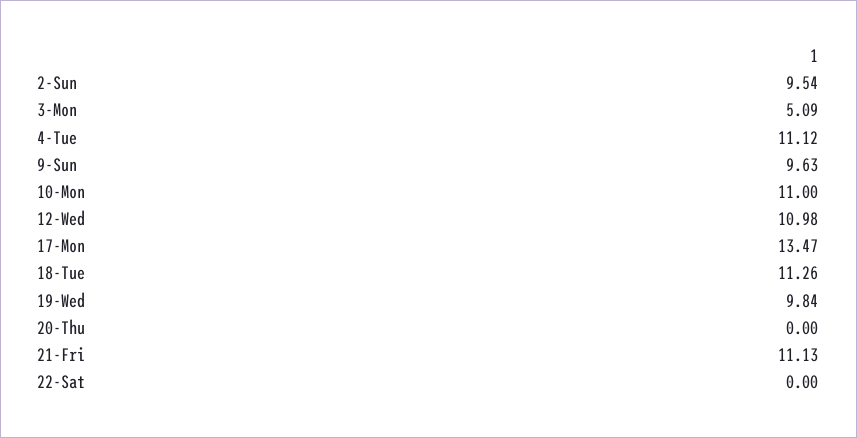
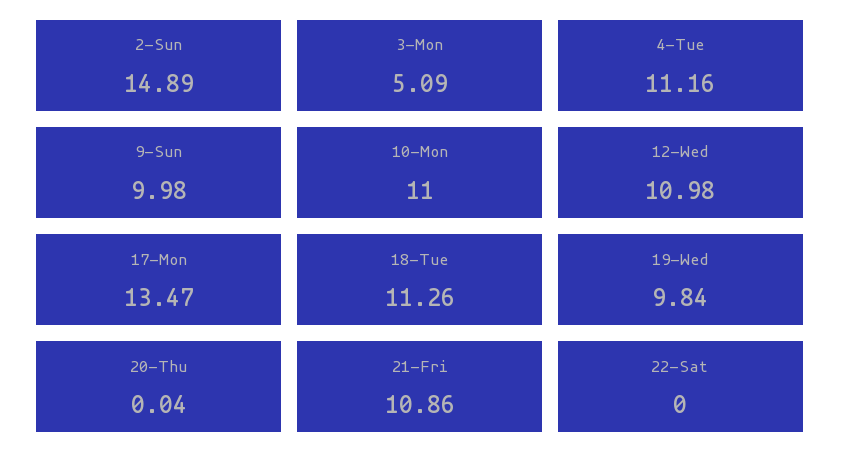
2-Sun: 9.54 -> 14.89
4-Tue: 11.12 -> 11.16
9-Sun: 9.63 -> 9.98
20-Thu: 0 -> 0.04
21-Fri: 11.13 -> 10.86

